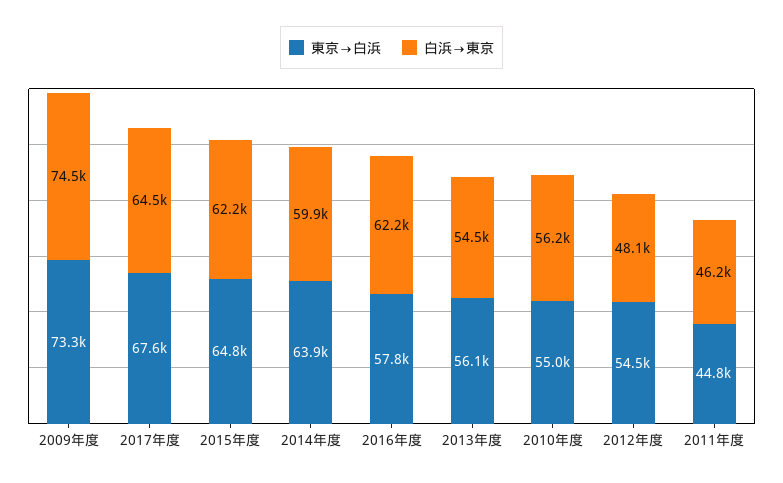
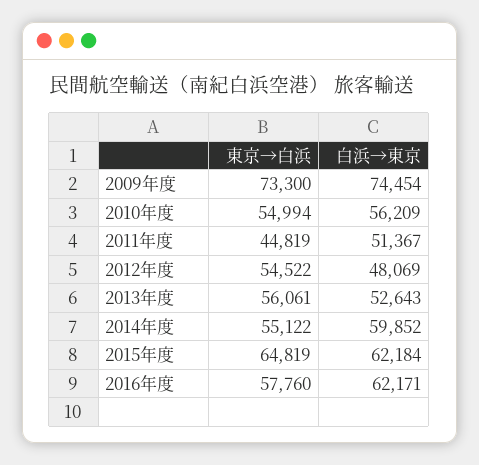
東京→白浜, 2017年度: 67600 -> none
白浜→東京, 2017年度: 64500 -> none
東京→白浜, 2014年度: 63900 -> 55122
白浜→東京, 2013年度: 54500 -> 52643
白浜→東京, 2011年度: 46200 -> 51367

